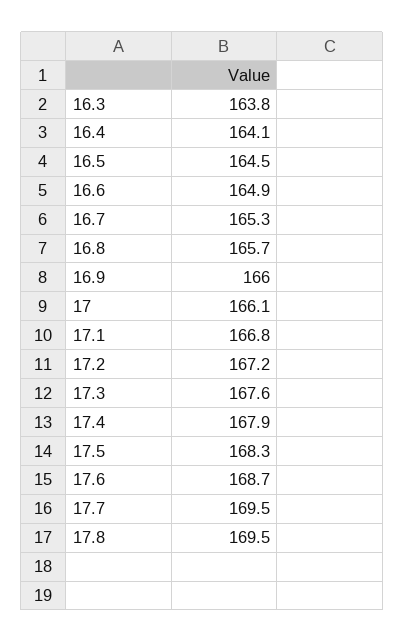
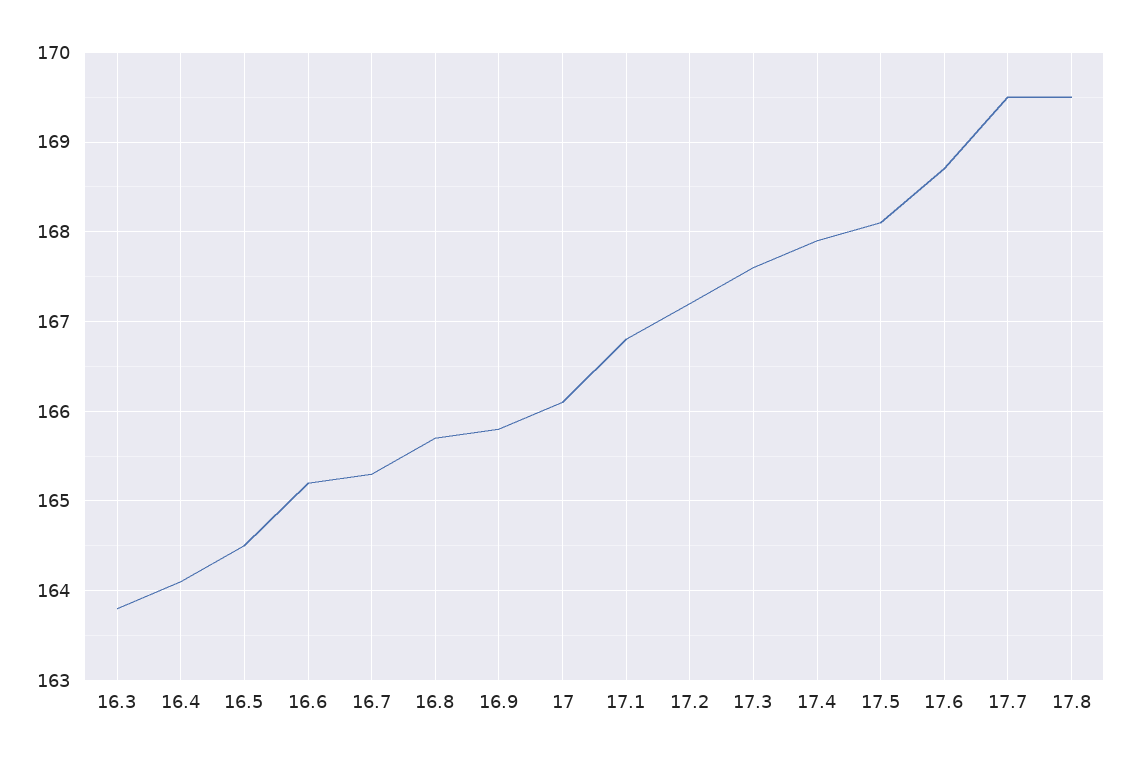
16.6: 164.9 -> 165.2
16.9: 166 -> 165.8
17.5: 168.3 -> 168.1

